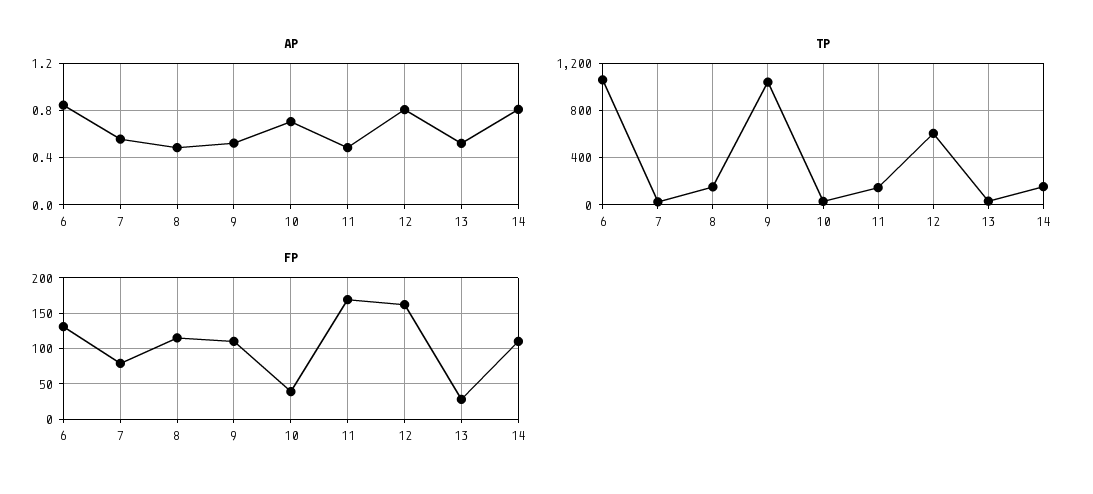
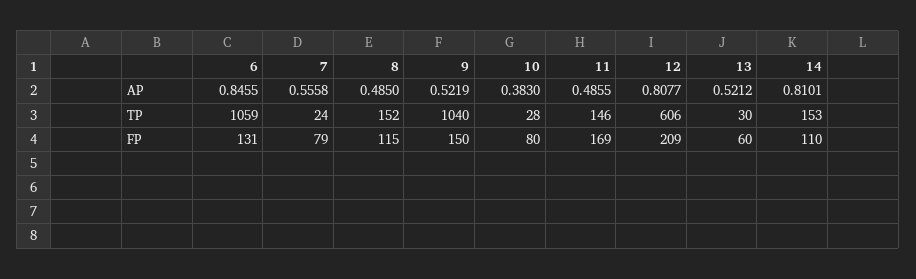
AP, 10: 0.7 -> 0.383
FP, 9: 110 -> 150
FP, 10: 40 -> 80
FP, 12: 160 -> 209
FP, 13: 30 -> 60

